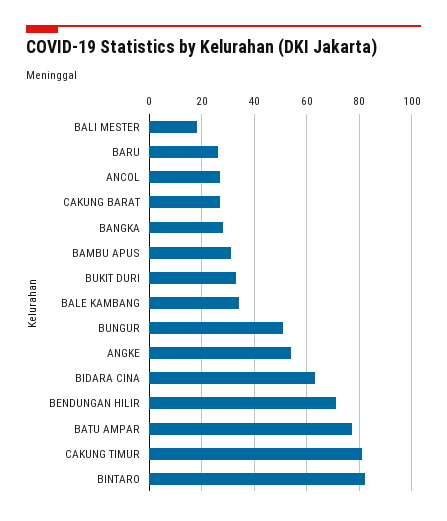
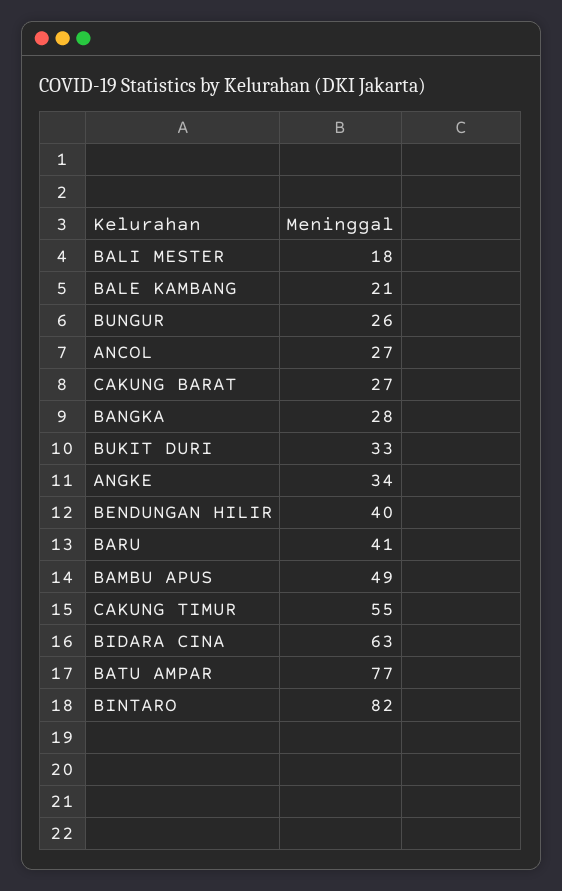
BARU: 25 -> 41
BAMBU APUS: 30 -> 49
BALE KAMBANG: 35 -> 21
BUNGUR: 50 -> 26
ANGKE: 55 -> 34
BENDUNGAN HILIR: 70 -> 40
CAKUNG TIMUR: 80 -> 55

